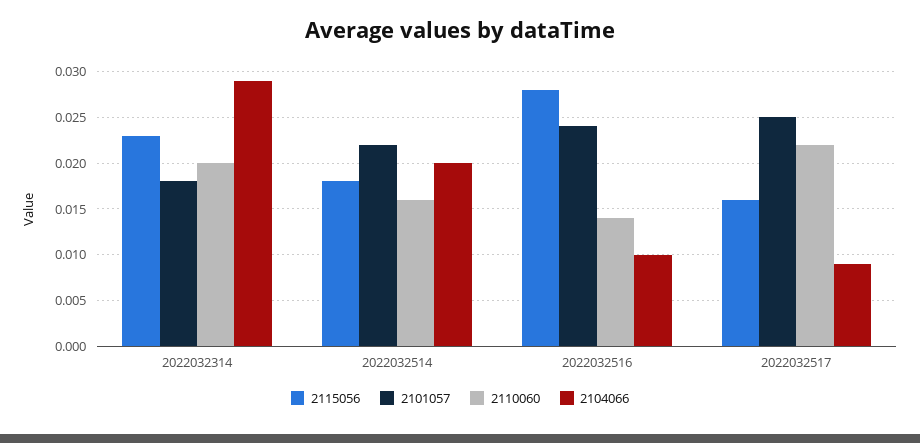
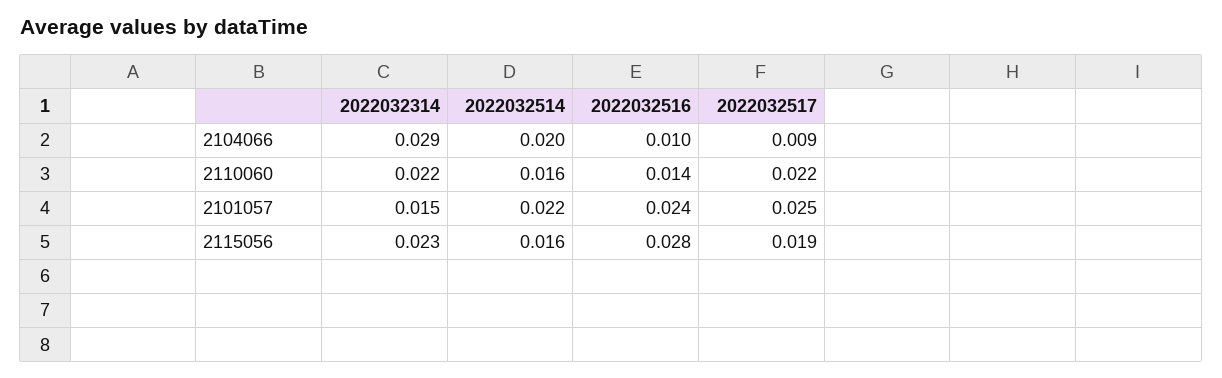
2101057, 2022032314: 0.018 -> 0.015
2110060, 2022032314: 0.02 -> 0.022
2115056, 2022032514: 0.018 -> 0.016
2115056, 2022032517: 0.016 -> 0.019

